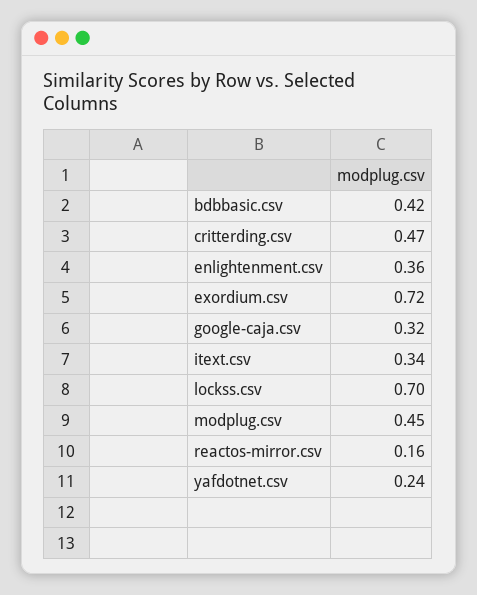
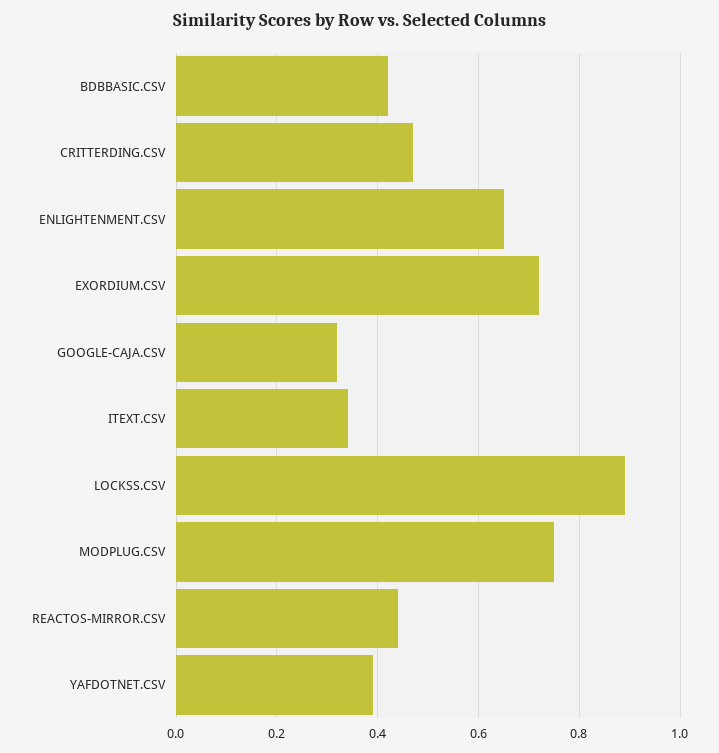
enlightenment.csv: 0.36 -> 0.65
lockss.csv: 0.7 -> 0.9
modplug.csv: 0.45 -> 0.75
reactos-mirror.csv: 0.16 -> 0.45
yafdotnet.csv: 0.24 -> 0.4

